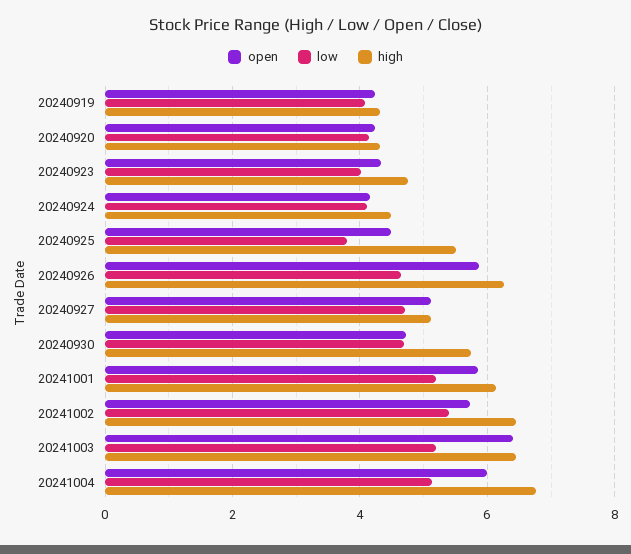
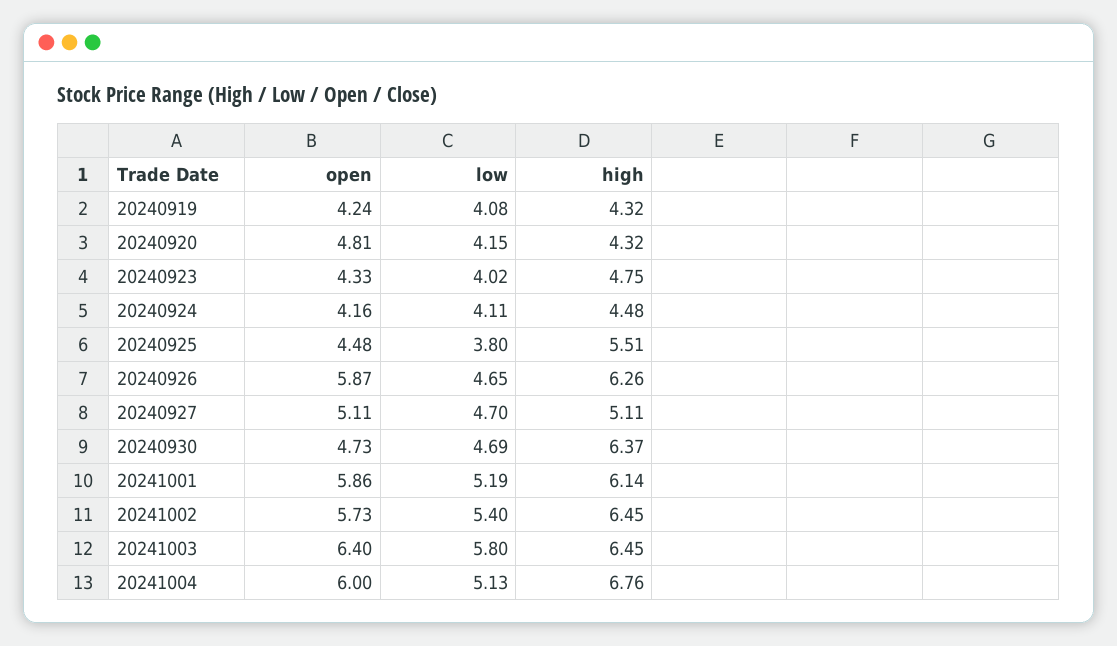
open, 20240920: 4.2 -> 4.81
high, 20240930: 5.8 -> 6.37
low, 20241003: 5.2 -> 5.8

